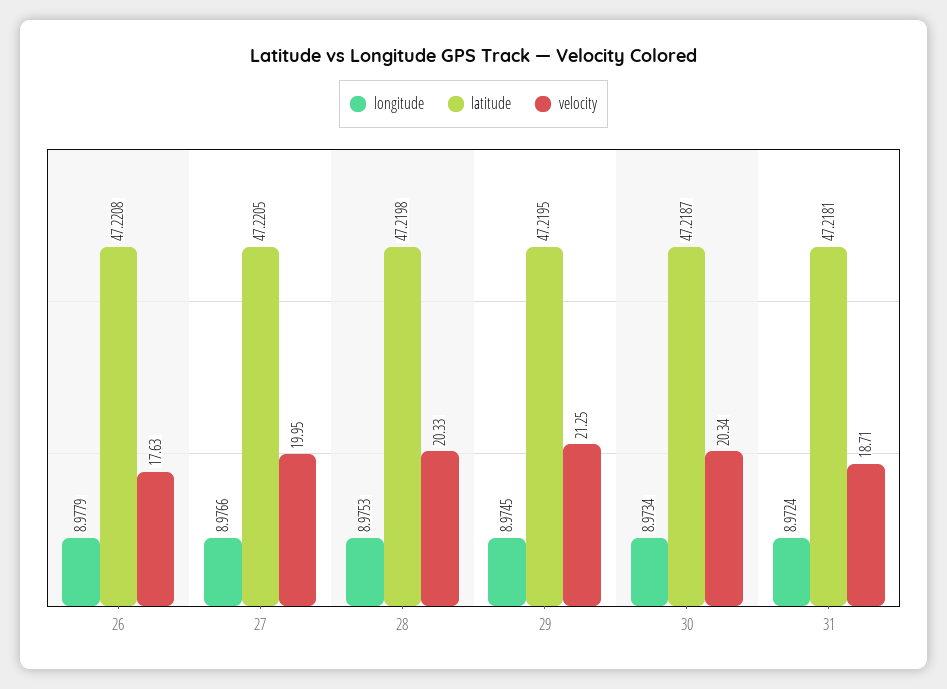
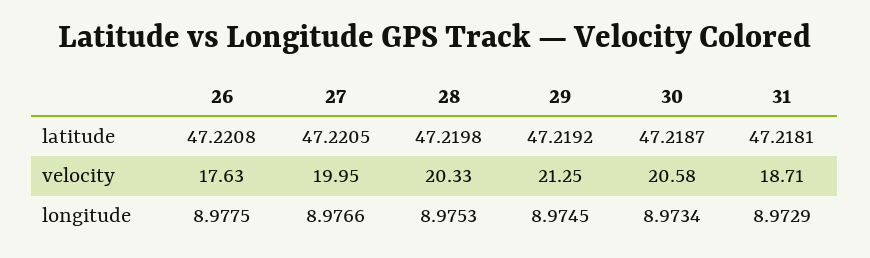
longitude, 26: 8.9779 -> 8.9775
latitude, 29: 47.2195 -> 47.2192
velocity, 30: 20.34 -> 20.58
longitude, 31: 8.9724 -> 8.9729

